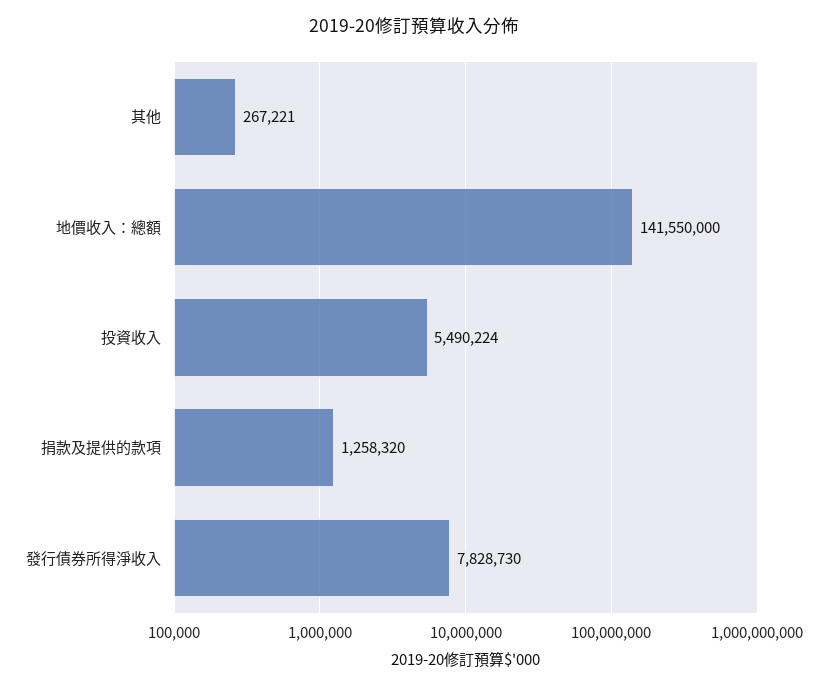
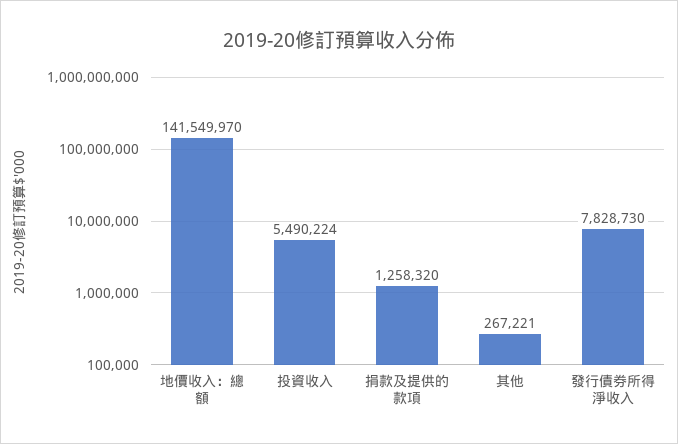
地價收入：總額: 141550000 -> 141549970

